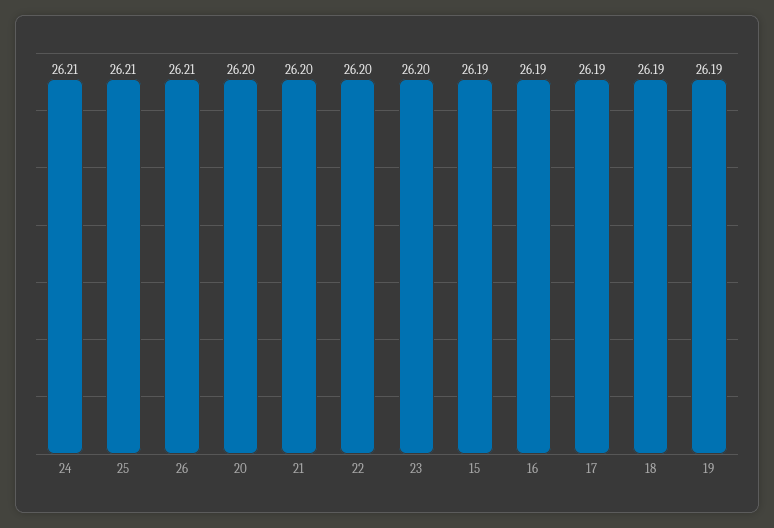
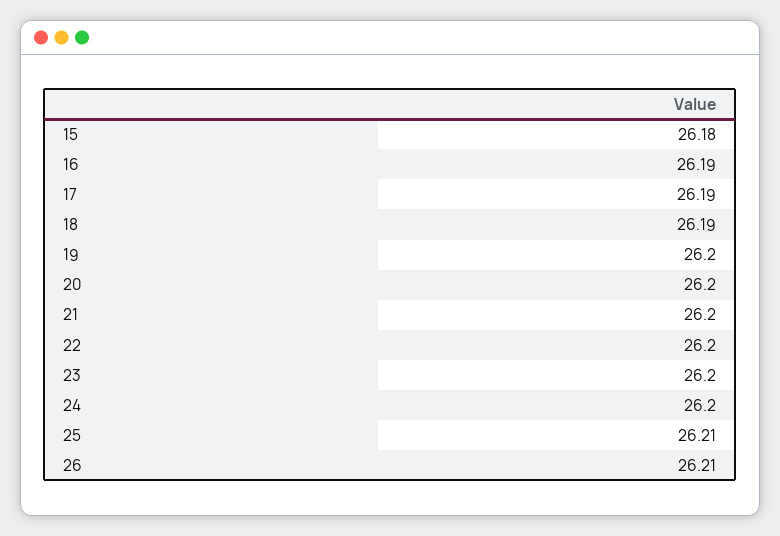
24: 26.21 -> 26.2
15: 26.19 -> 26.18
19: 26.19 -> 26.2

